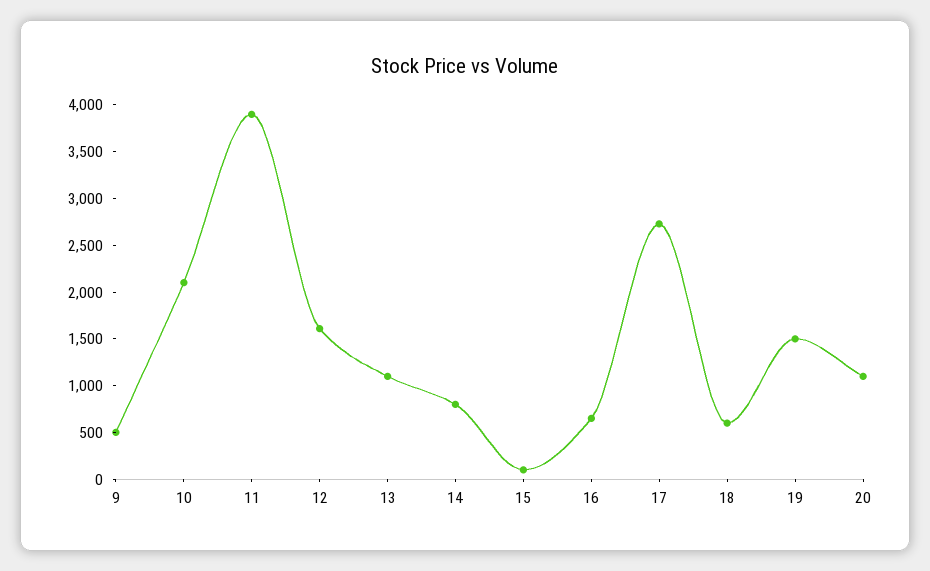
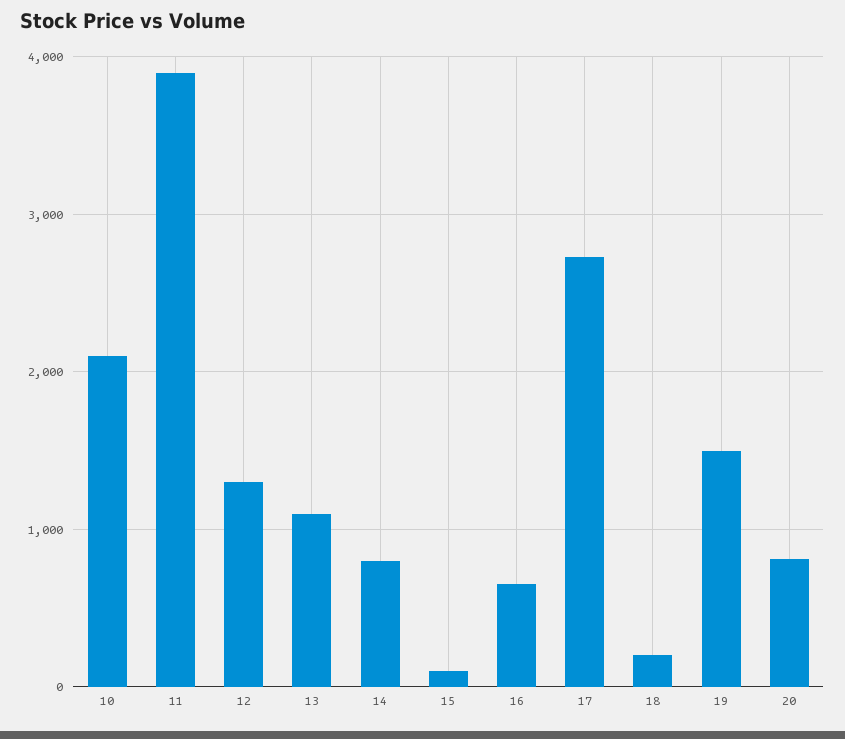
9: 500 -> none
12: 1600 -> 1300
18: 600 -> 200
20: 1100 -> 800

